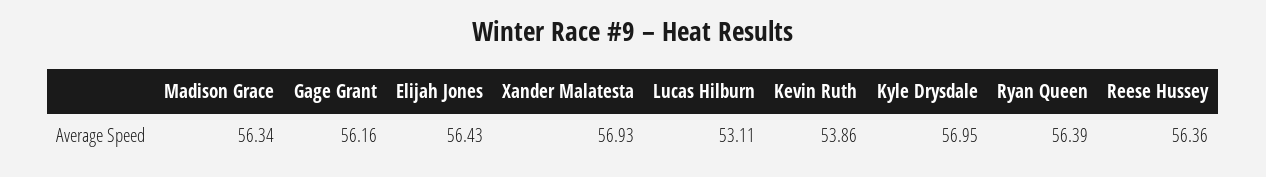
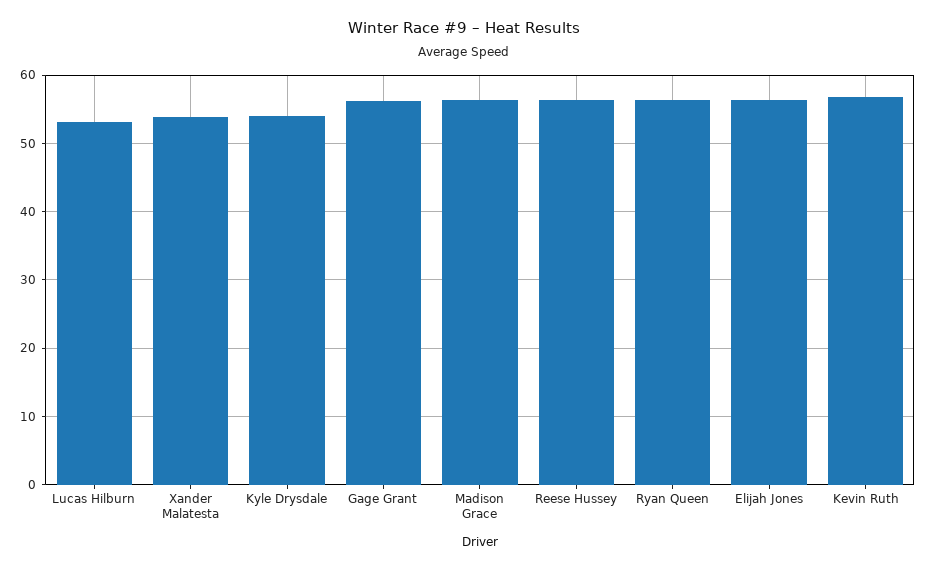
Xander Malatesta: 56.93 -> 54
Kevin Ruth: 53.86 -> 57
Kyle Drysdale: 56.95 -> 54

